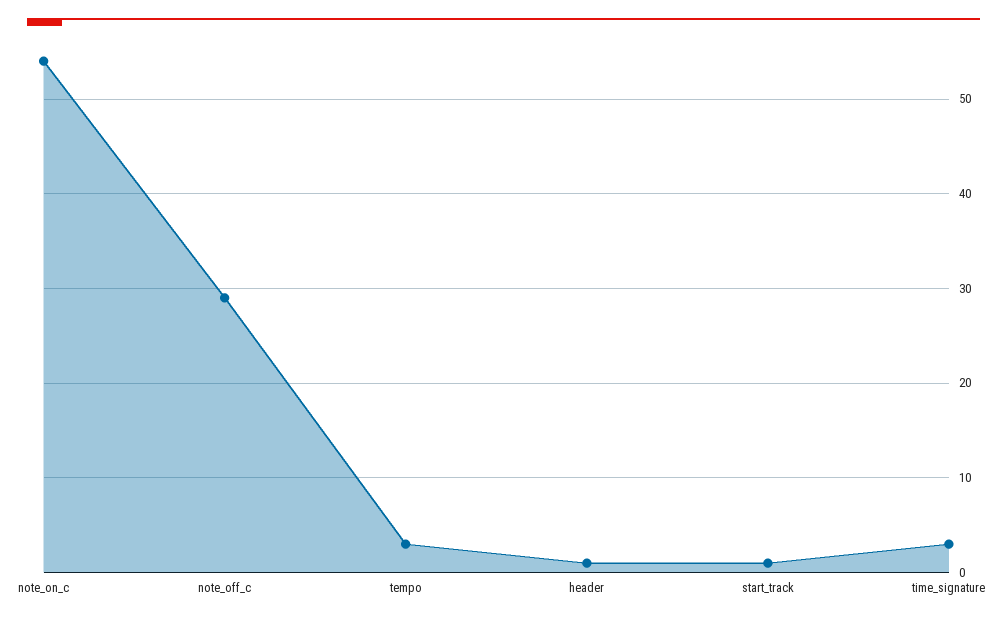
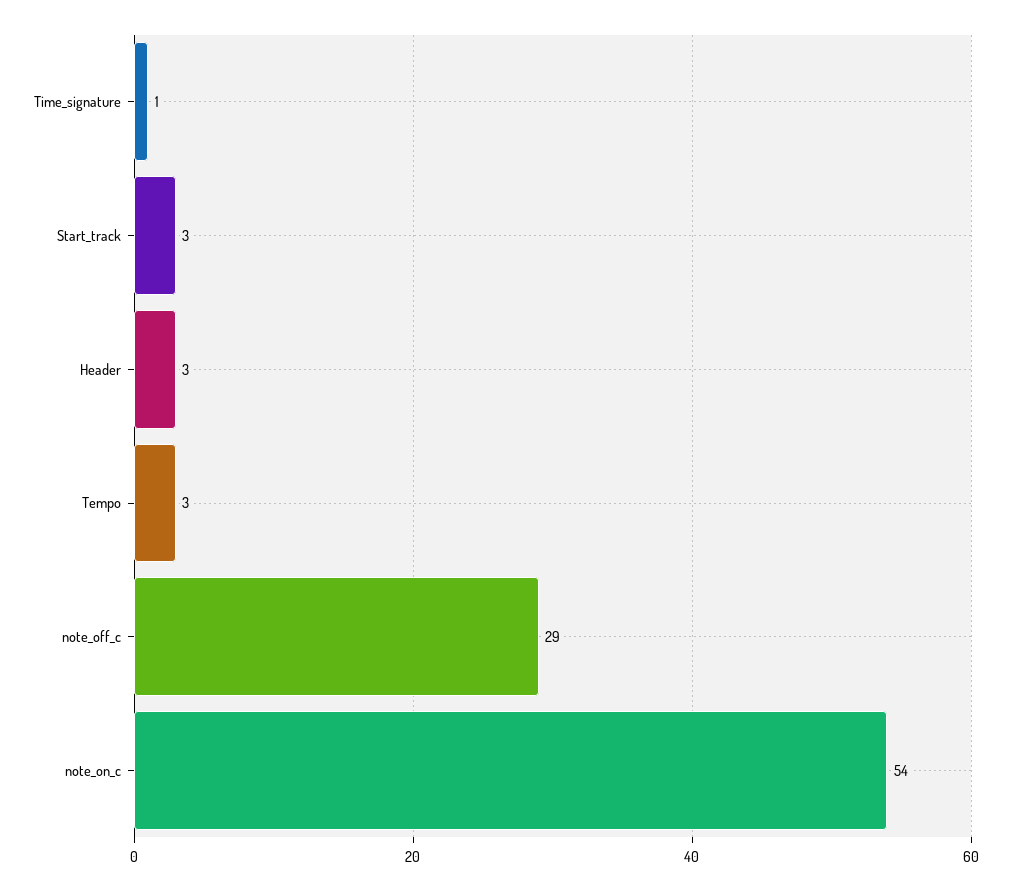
header: 1 -> 3
start_track: 1 -> 3
time_signature: 3 -> 1

